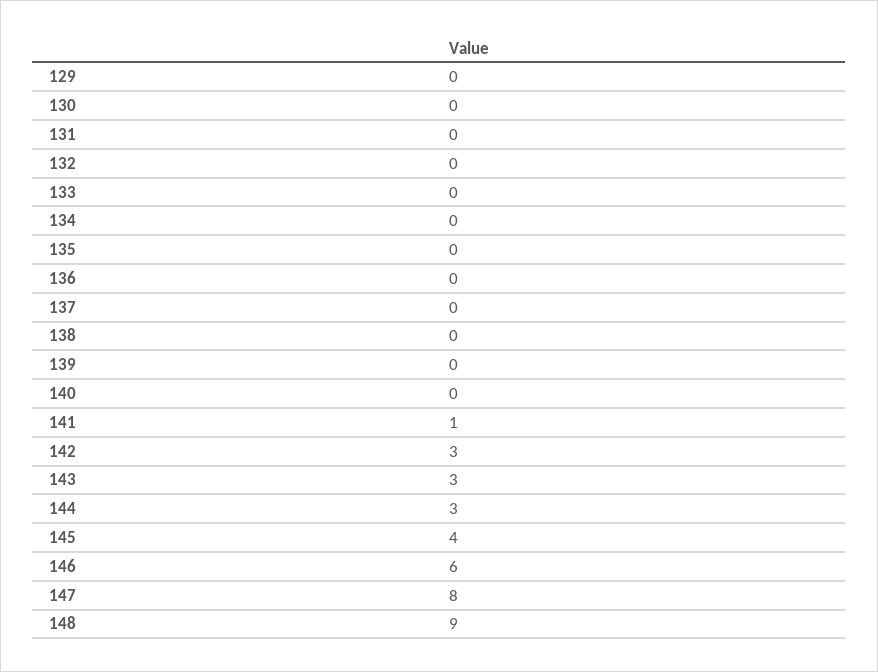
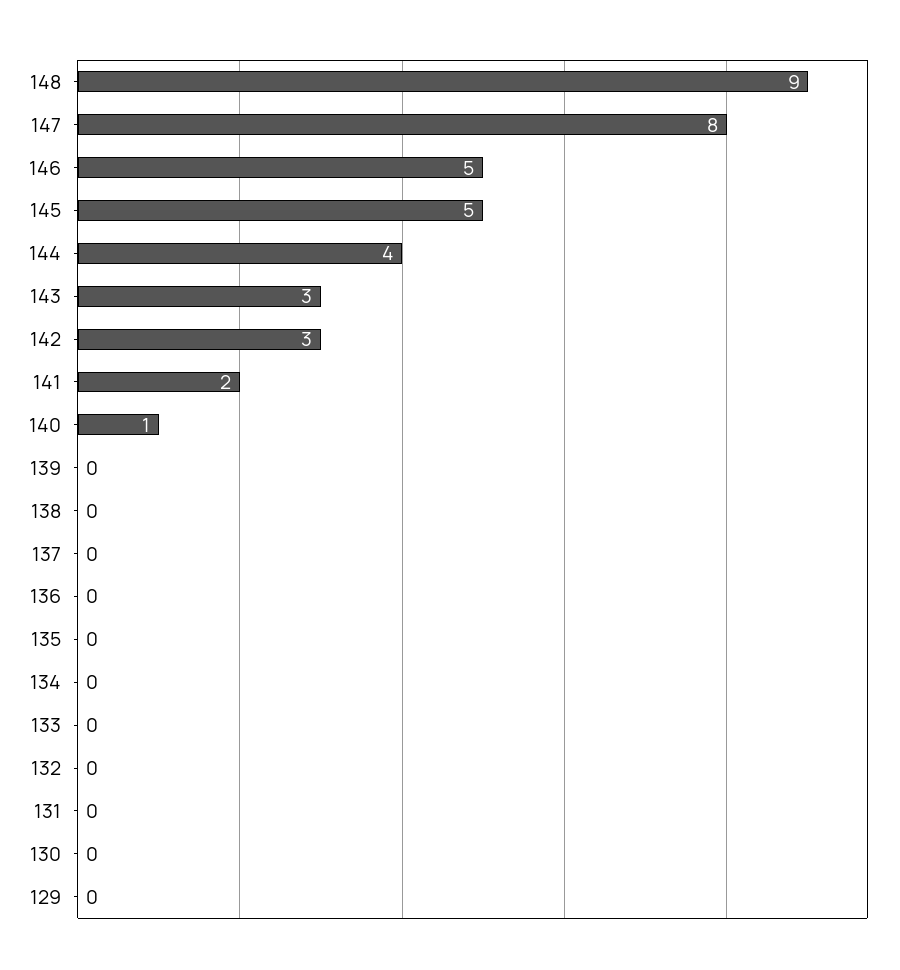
140: 0 -> 1
141: 1 -> 2
144: 3 -> 4
145: 4 -> 5
146: 6 -> 5

